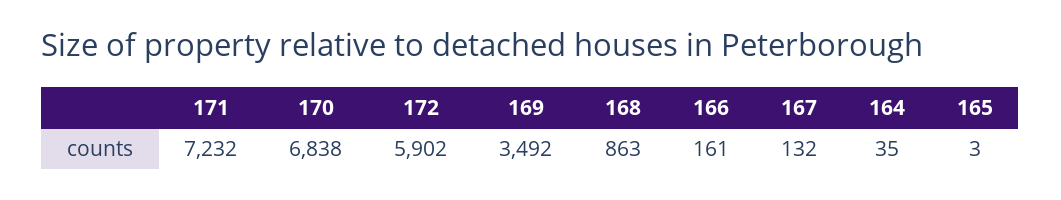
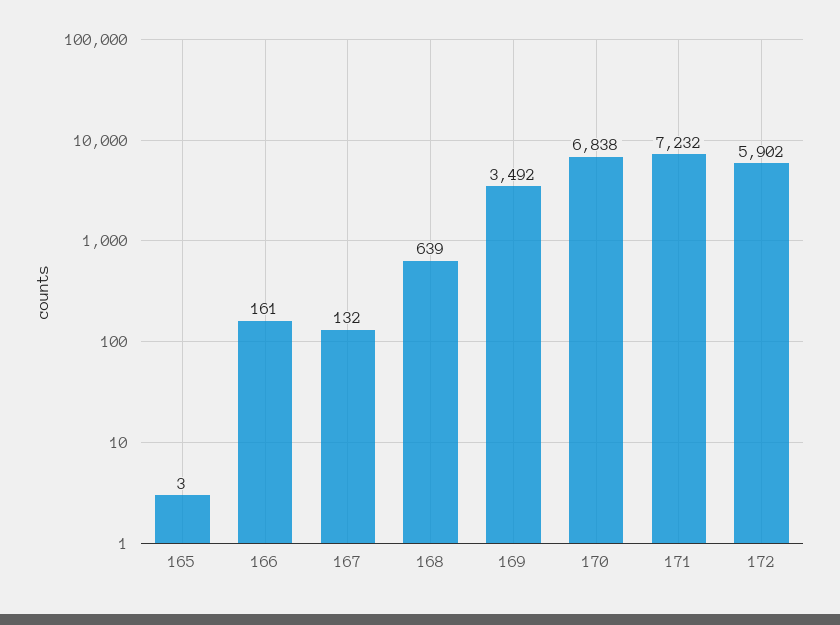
168: 863 -> 639
164: 35 -> none

